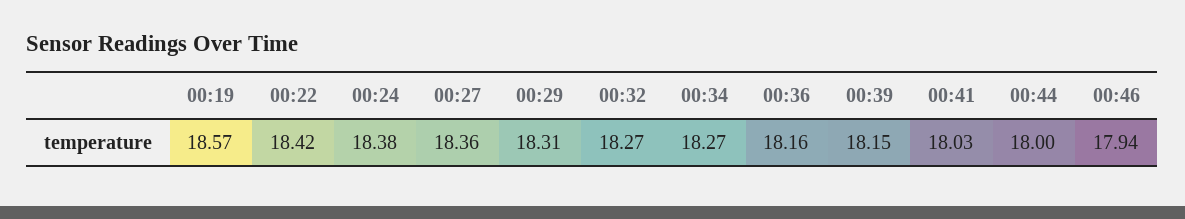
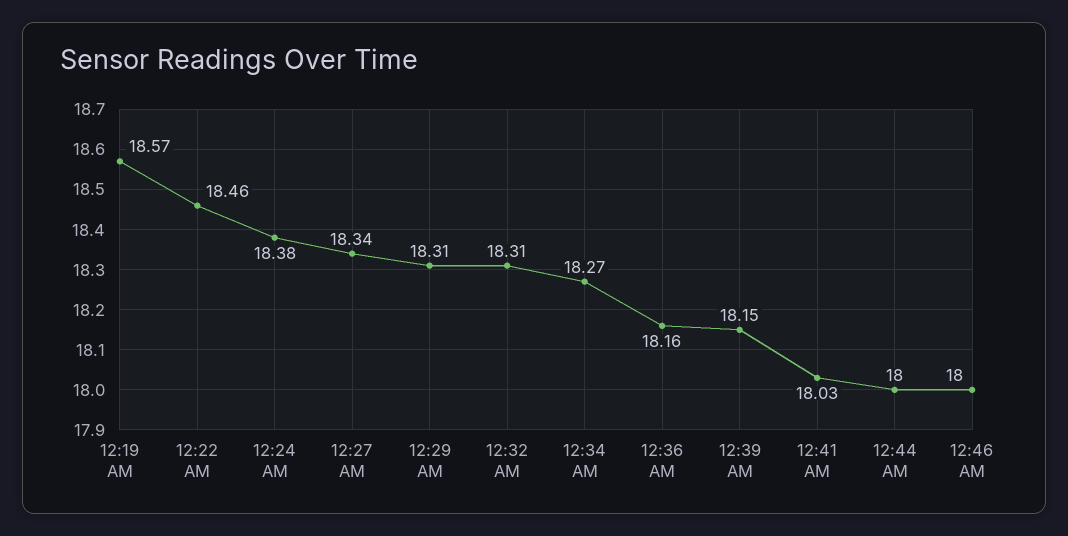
00:22: 18.42 -> 18.46
00:27: 18.36 -> 18.34
00:32: 18.27 -> 18.31
00:46: 17.94 -> 18

